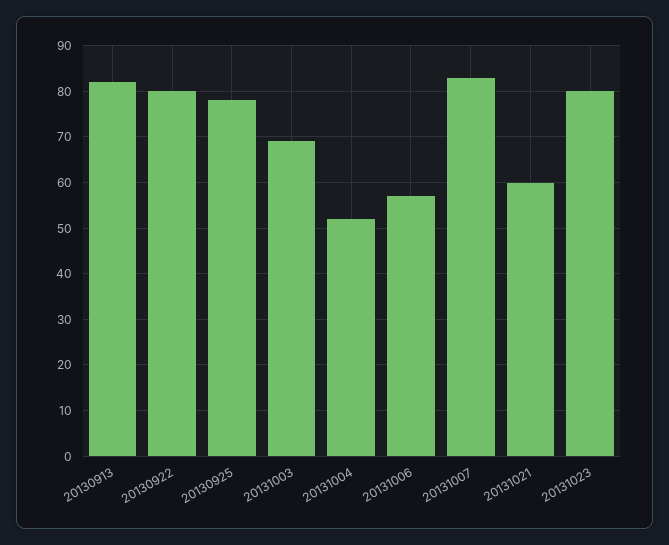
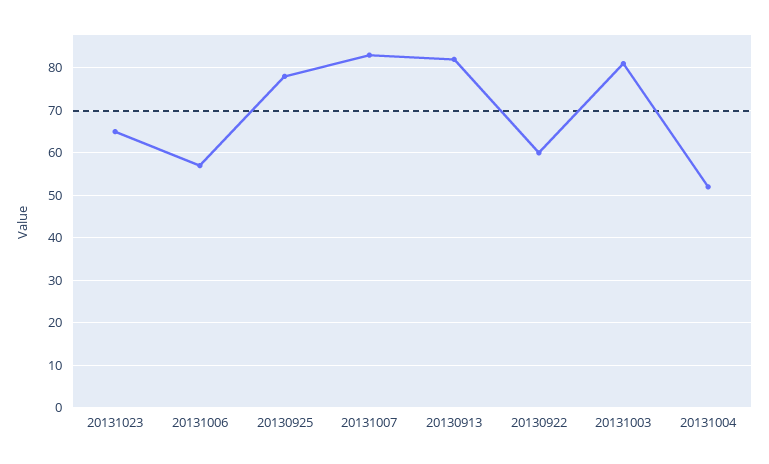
20130922: 80 -> 60
20131003: 70 -> 80
20131021: 60 -> none
20131023: 80 -> 65

